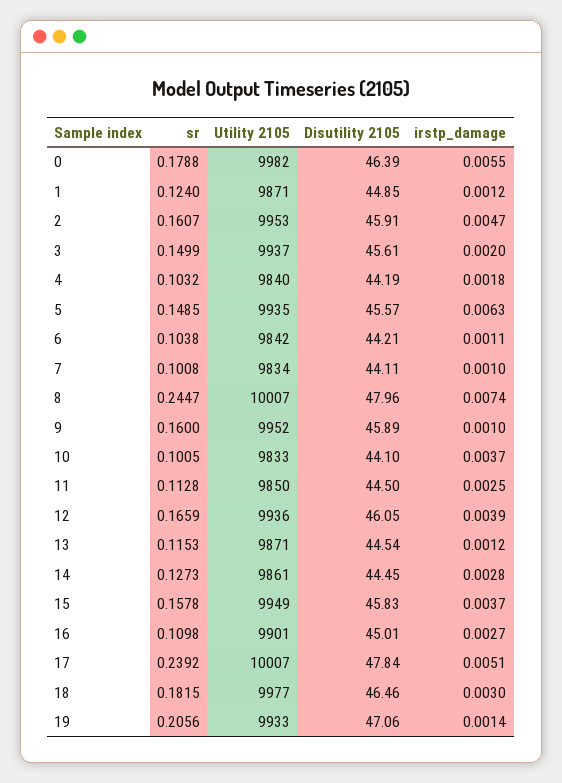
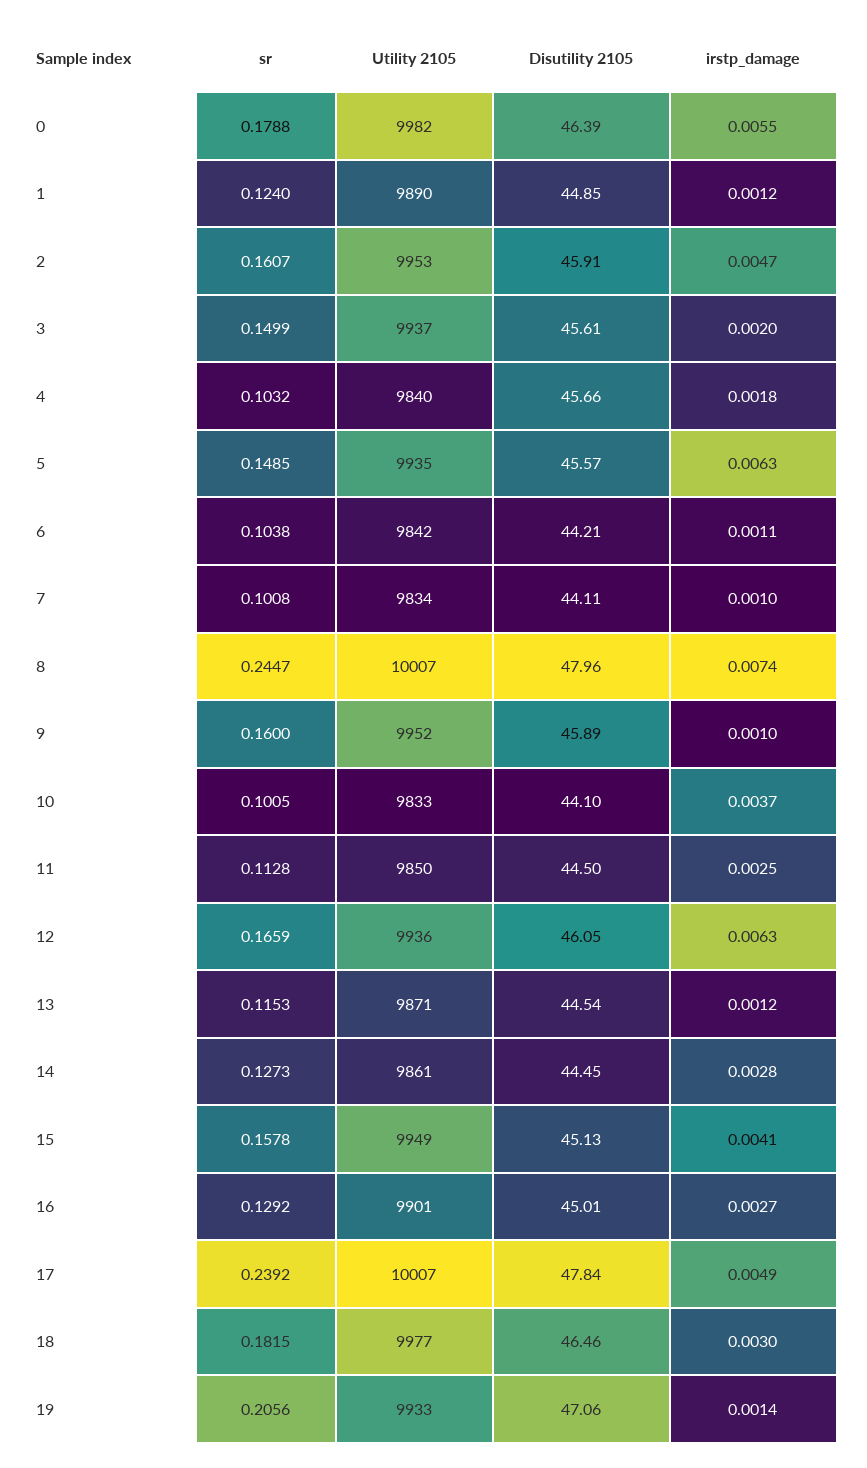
Utility 2105, 1: 9871 -> 9890
Disutility 2105, 4: 44.19 -> 45.66
irstp_damage, 12: 0.0039 -> 0.0063
Disutility 2105, 15: 45.83 -> 45.13
irstp_damage, 15: 0.0037 -> 0.0041
sr, 16: 0.1098 -> 0.1292
irstp_damage, 17: 0.0051 -> 0.0049

